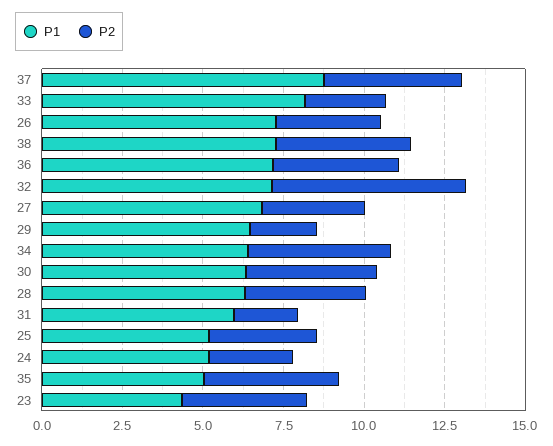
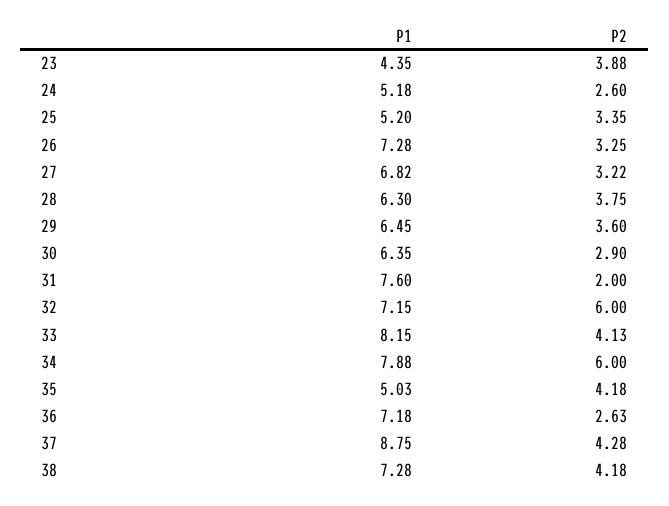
P2, 33: 2.5 -> 4.13
P2, 36: 4 -> 2.63
P2, 29: 2 -> 3.6
P1, 34: 6.5 -> 7.88
P2, 34: 4.5 -> 6
P2, 30: 4 -> 2.9
P1, 31: 6 -> 7.6

